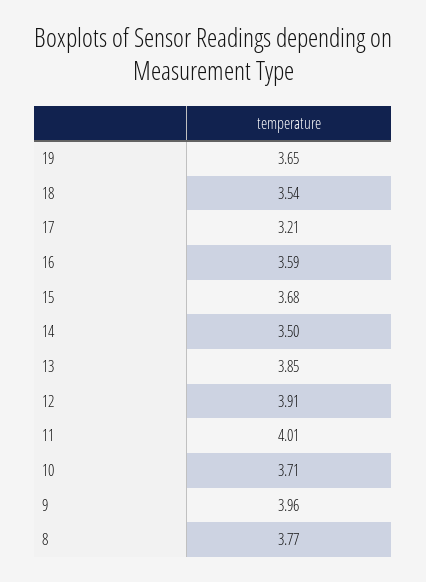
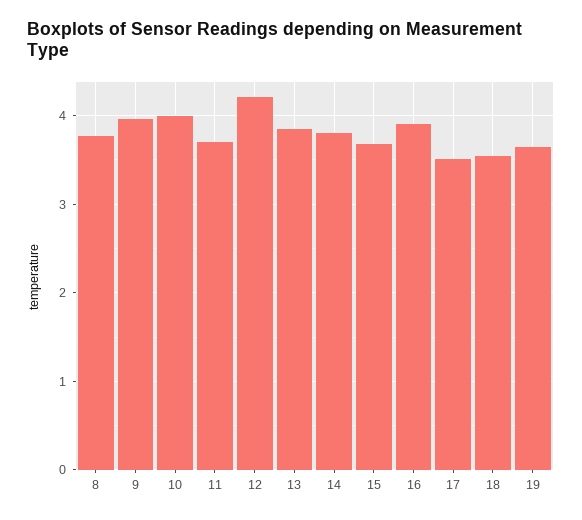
17: 3.21 -> 3.5
16: 3.59 -> 3.9
14: 3.5 -> 3.8
12: 3.91 -> 4.2
11: 4.01 -> 3.7
10: 3.71 -> 4

